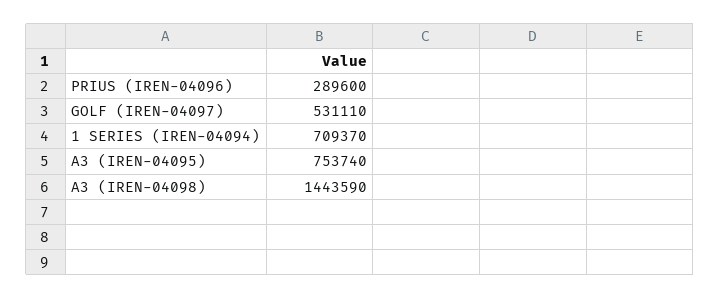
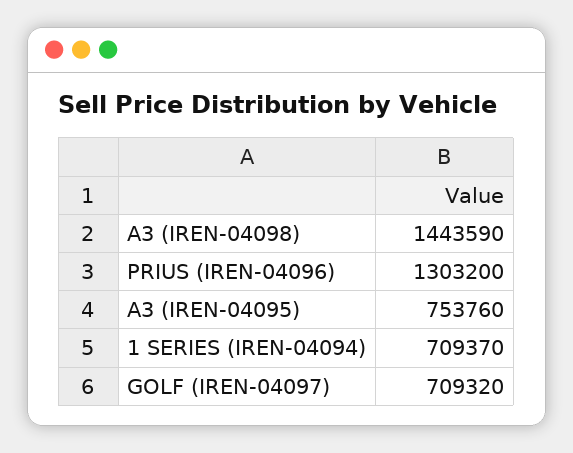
PRIUS (IREN-04096): 289600 -> 1303200
GOLF (IREN-04097): 531110 -> 709320
A3 (IREN-04095): 753740 -> 753760

